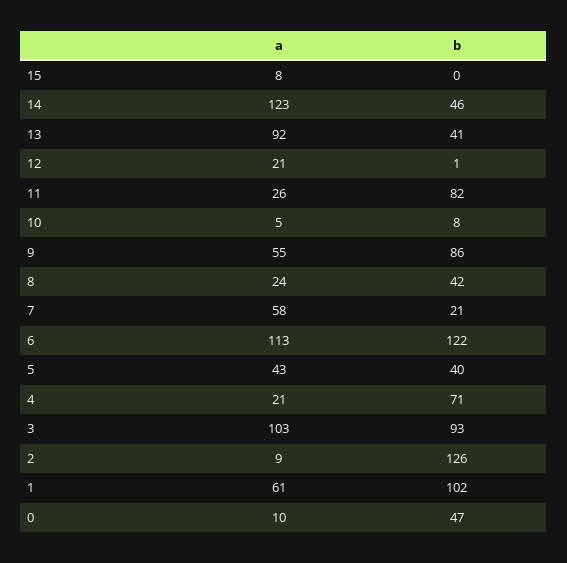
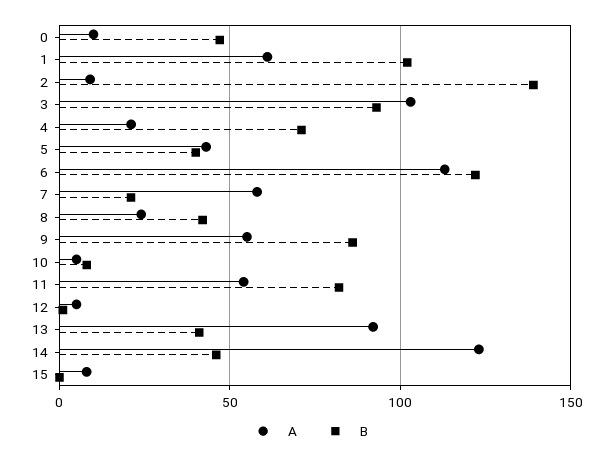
a, 12: 21 -> 5
a, 11: 26 -> 55
b, 2: 126 -> 140

